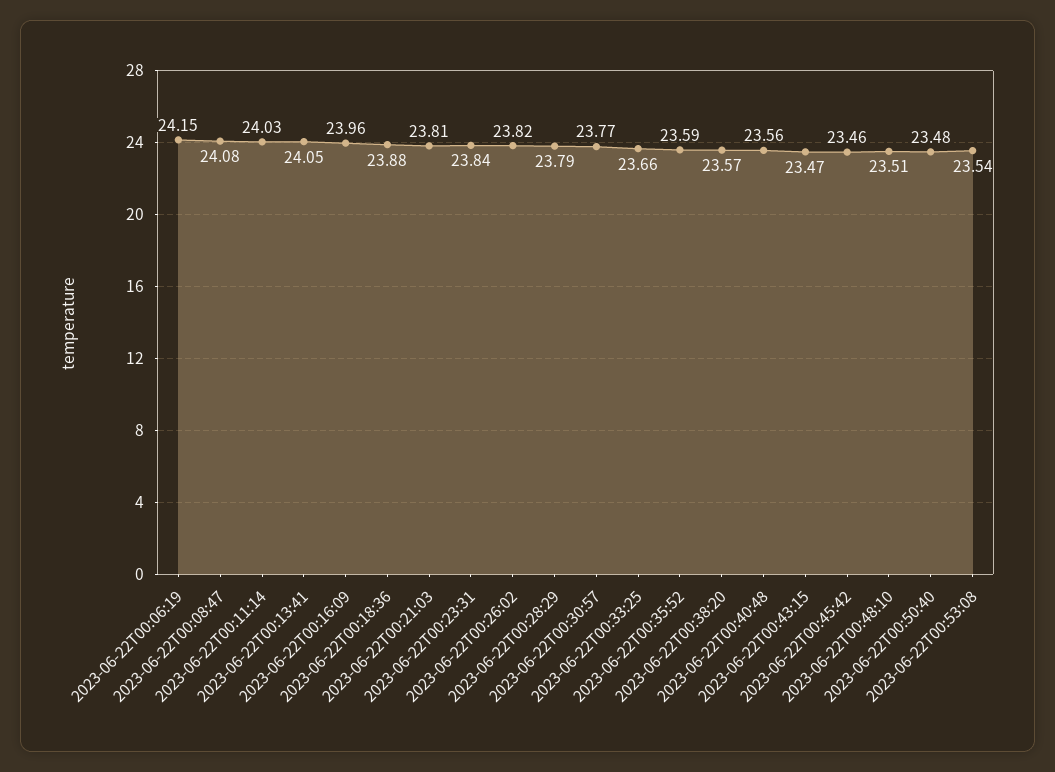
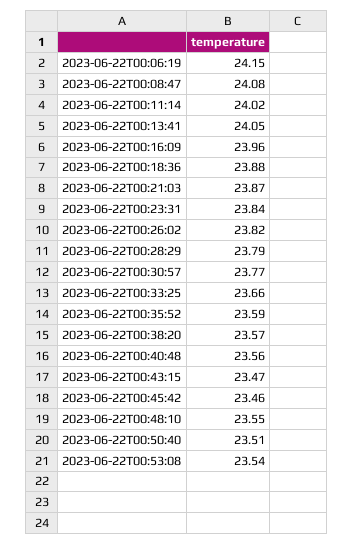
2023-06-22T00:11:14: 24.03 -> 24.02
2023-06-22T00:21:03: 23.81 -> 23.87
2023-06-22T00:48:10: 23.51 -> 23.55
2023-06-22T00:50:40: 23.48 -> 23.51

